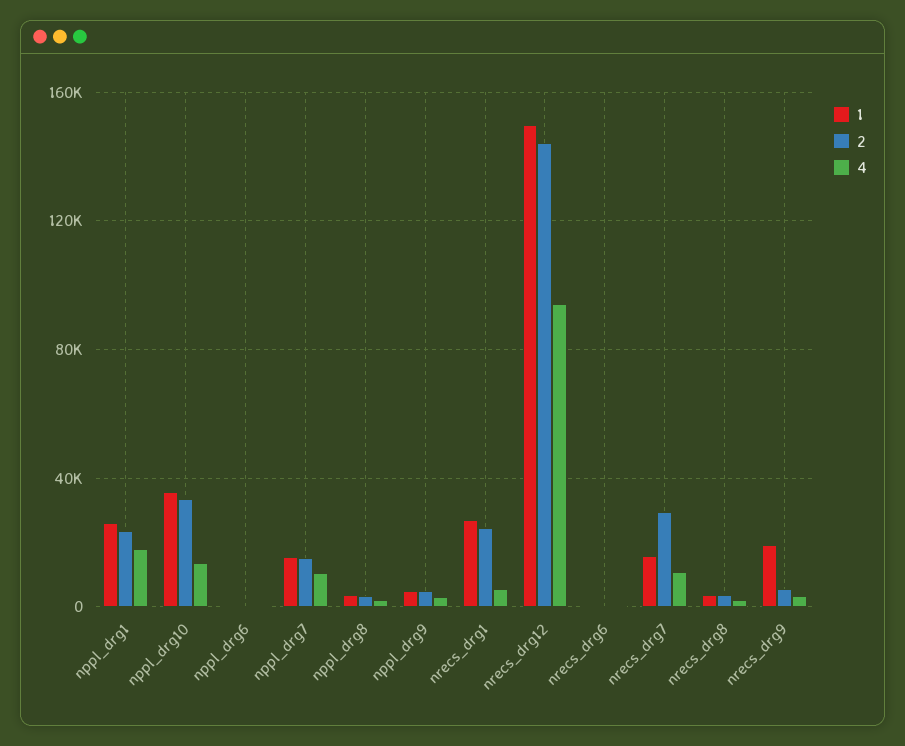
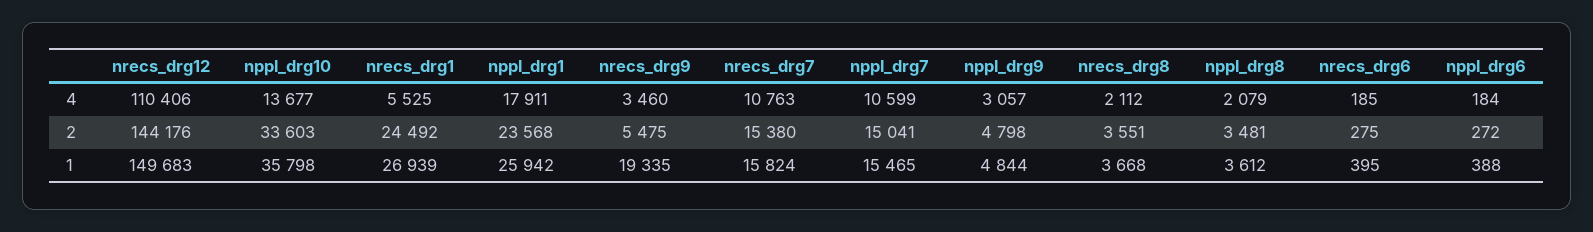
4, nrecs_drg12: 95000 -> 110406
2, nrecs_drg7: 30000 -> 15380

